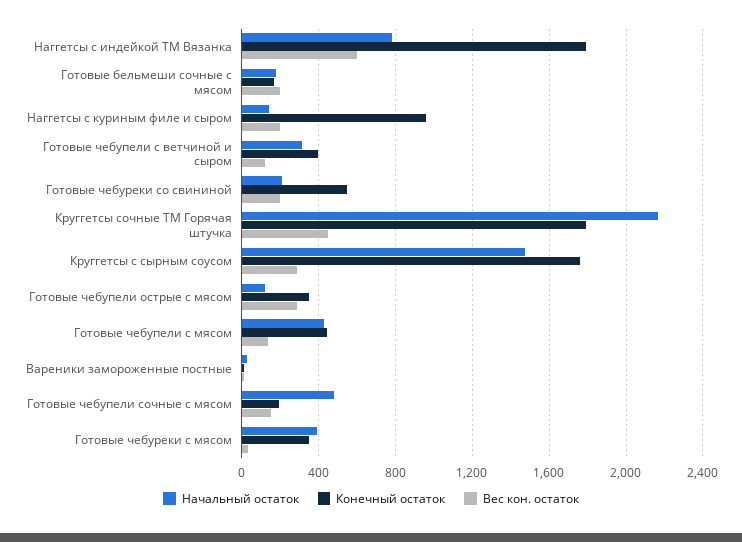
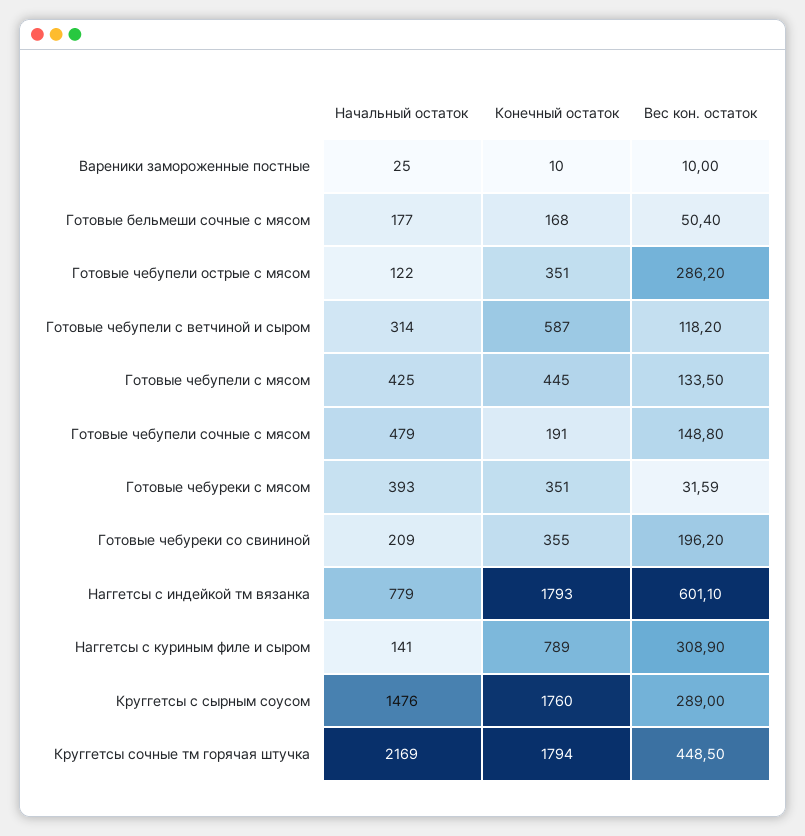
Вес кон. остаток, Готовые бельмеши сочные с мясом: 200 -> 50.4
Конечный остаток, Наггетсы с куриным филе и сыром: 950 -> 789
Вес кон. остаток, Наггетсы с куриным филе и сыром: 200 -> 308.9
Конечный остаток, Готовые чебупели с ветчиной и сыром: 400 -> 587
Конечный остаток, Готовые чебуреки со свининой: 550 -> 355

